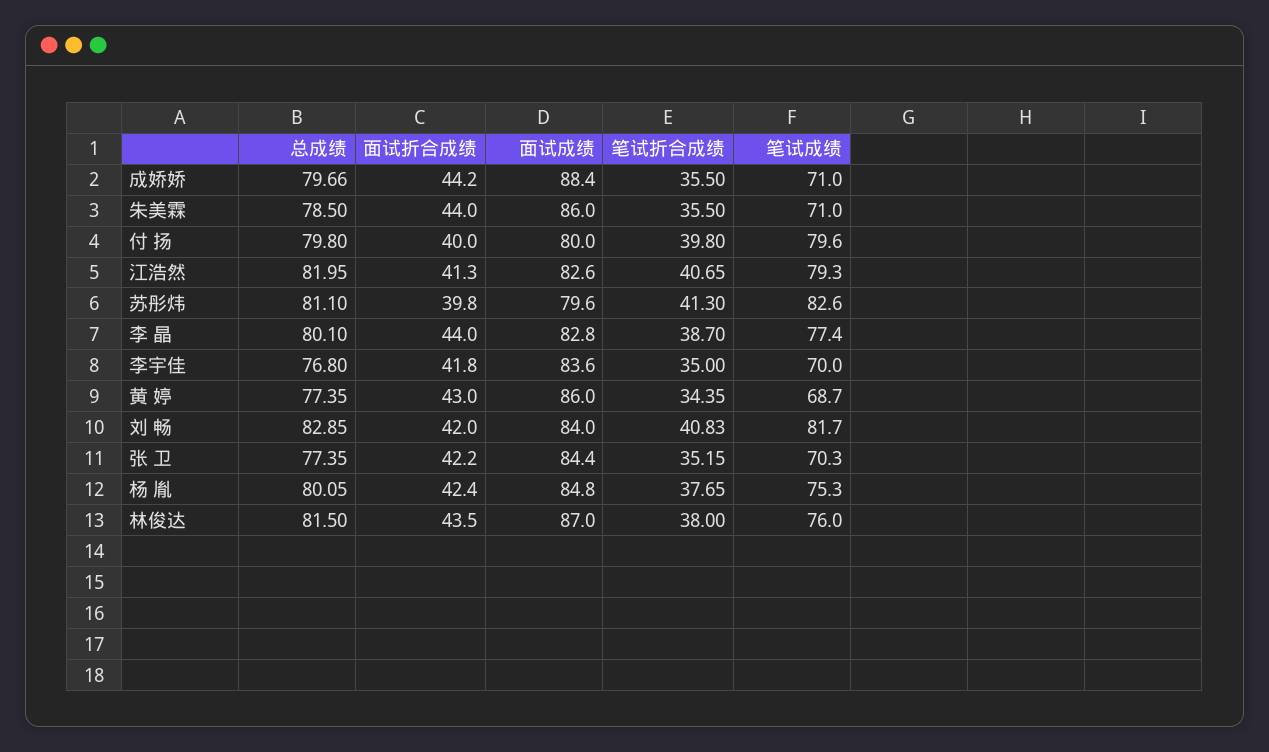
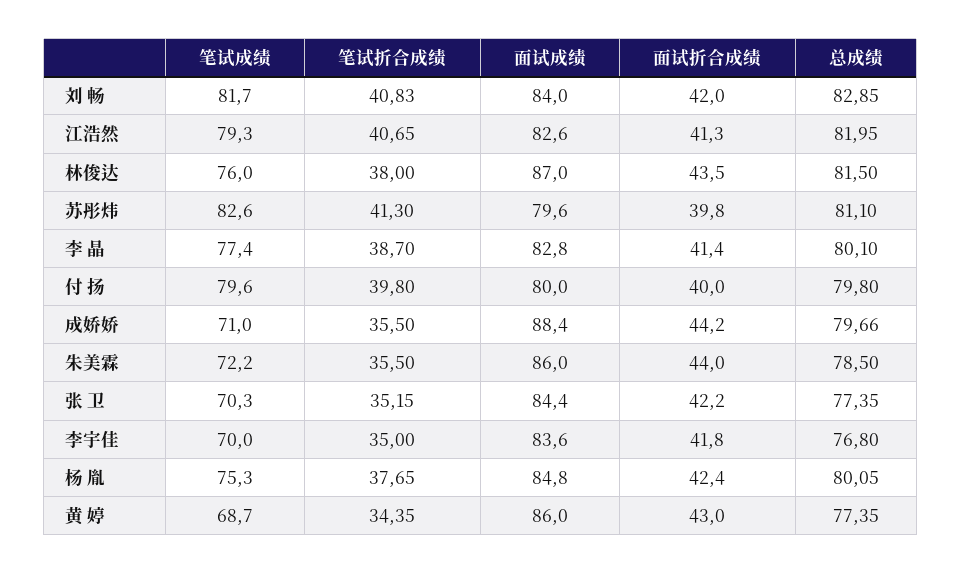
笔试成绩, 朱美霖: 71 -> 72.2
面试折合成绩, 李 晶: 44 -> 41.4

